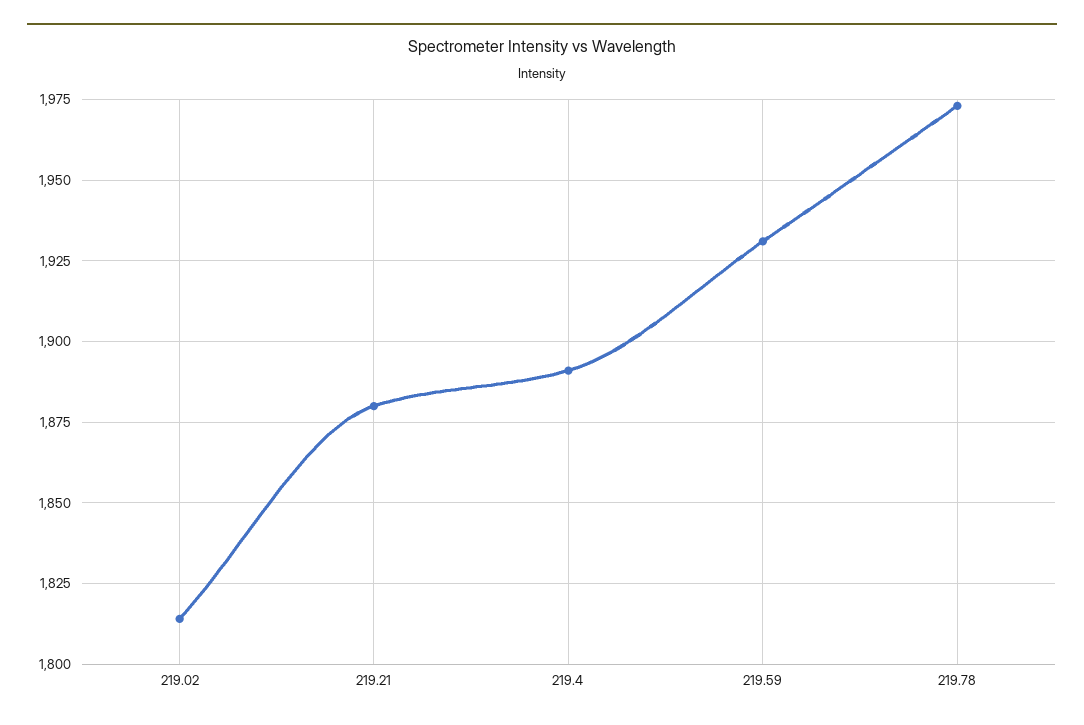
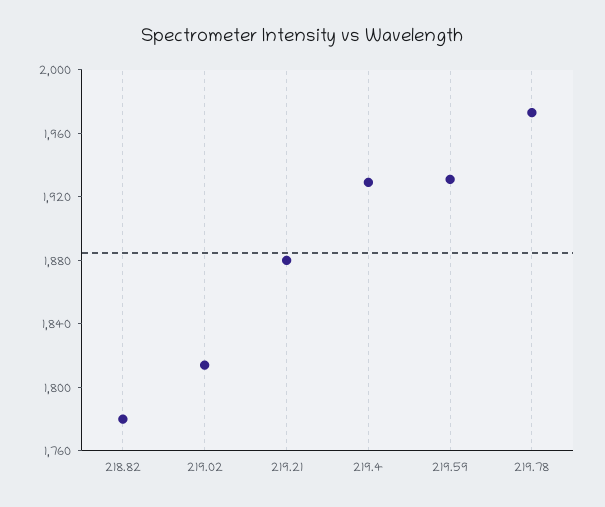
219.4: 1890 -> 1930
218.82: none -> 1780

